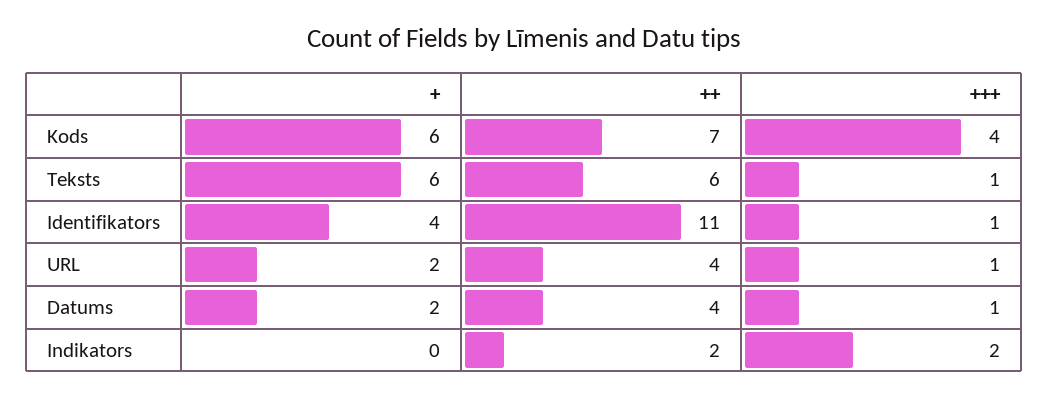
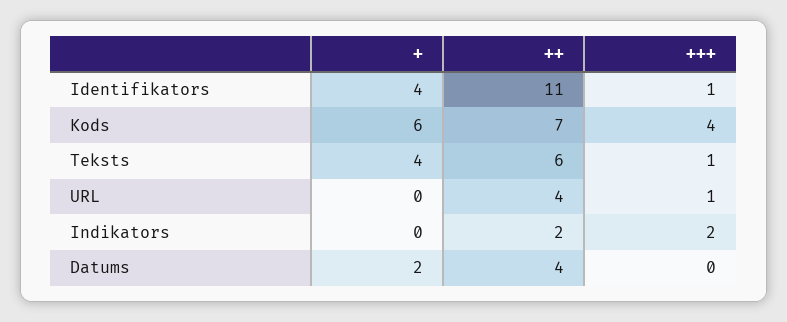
+, Teksts: 6 -> 4
+, URL: 2 -> 0
+++, Datums: 1 -> 0

